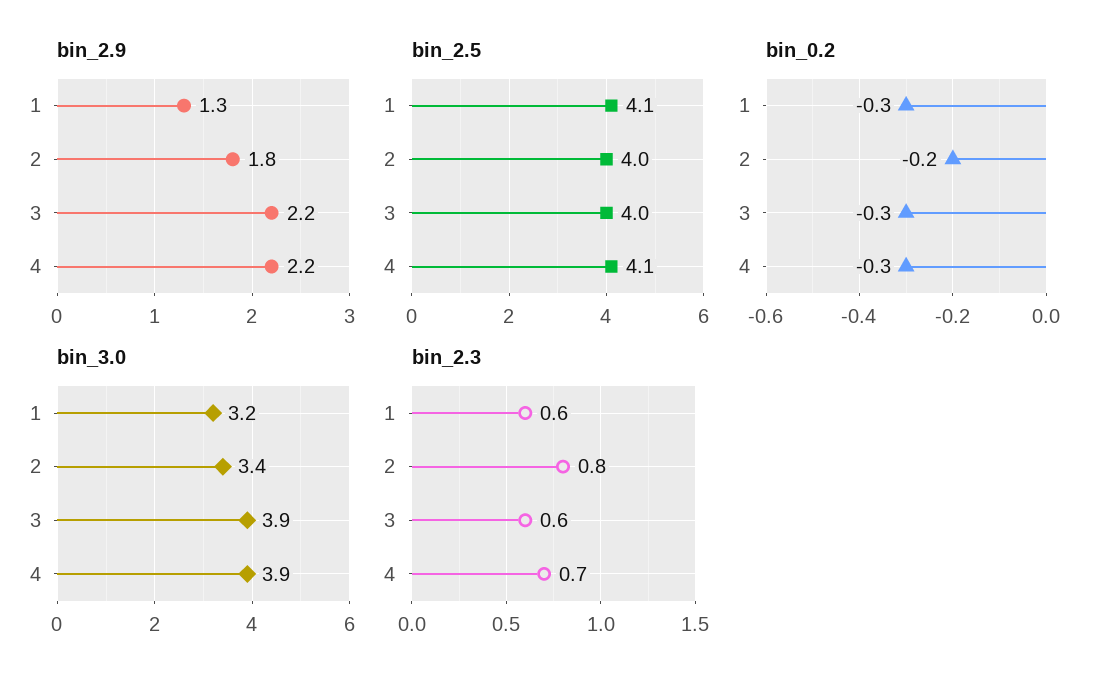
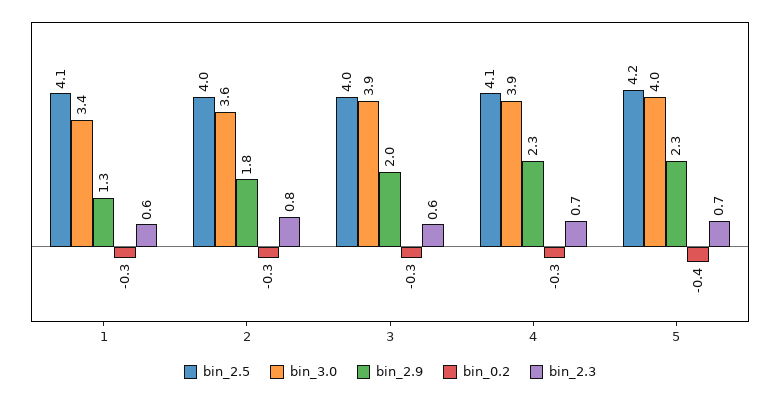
bin_2.9, 3: 2.2 -> 2
bin_2.9, 4: 2.2 -> 2.3
bin_0.2, 2: -0.2 -> -0.3
bin_3.0, 1: 3.2 -> 3.4
bin_3.0, 2: 3.4 -> 3.6
bin_2.5, 5: none -> 4.2
bin_3.0, 5: none -> 4
bin_2.9, 5: none -> 2.3
bin_0.2, 5: none -> -0.4
bin_2.3, 5: none -> 0.7

